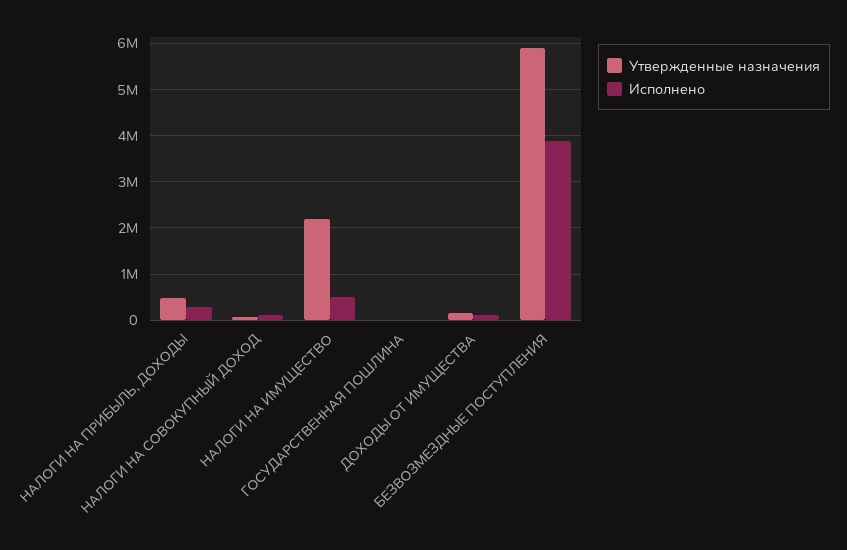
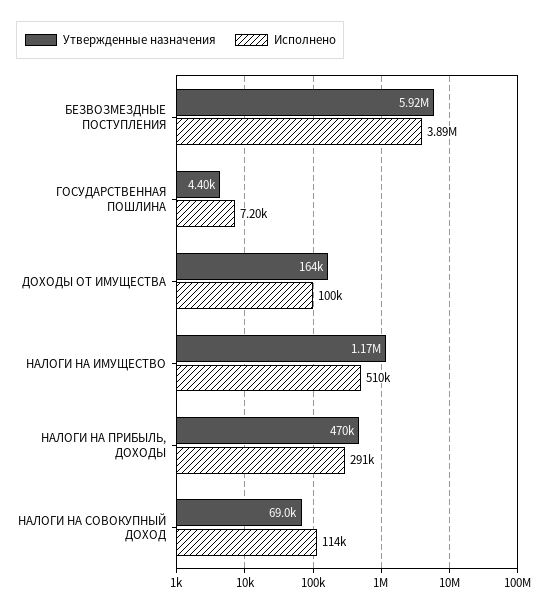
Утвержденные назначения, НАЛОГИ НА ИМУЩЕСТВО: 2200000 -> 1170000

